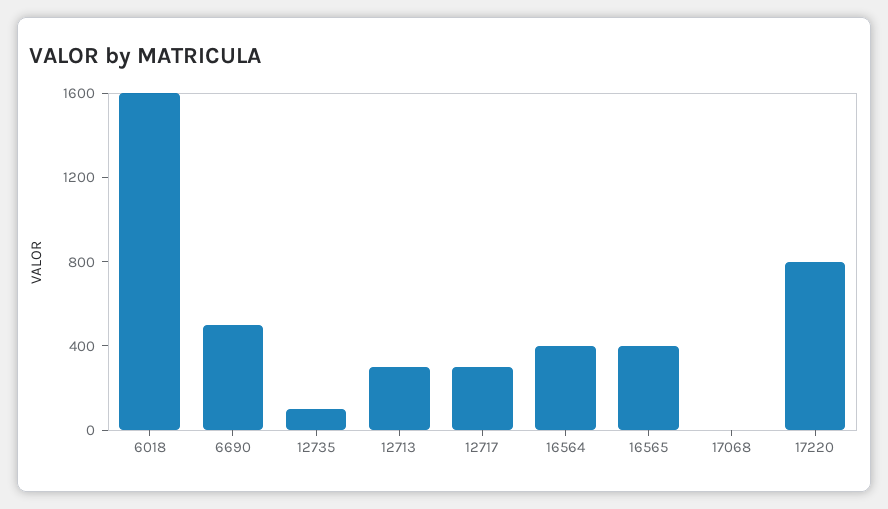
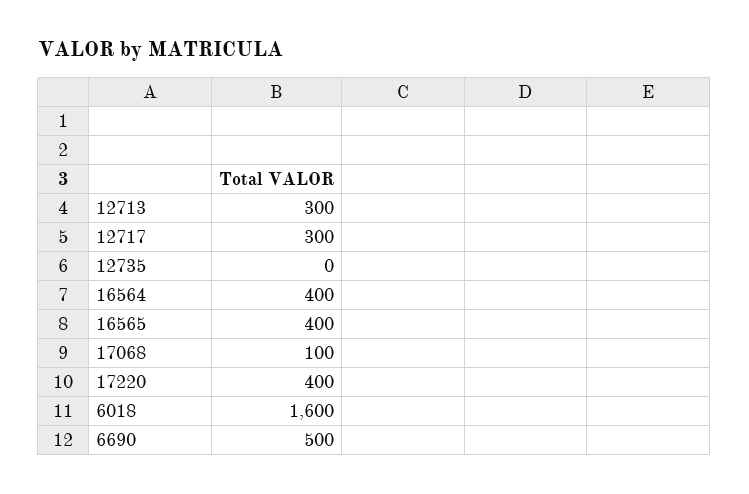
12735: 100 -> 0
17068: 0 -> 100
17220: 800 -> 400

